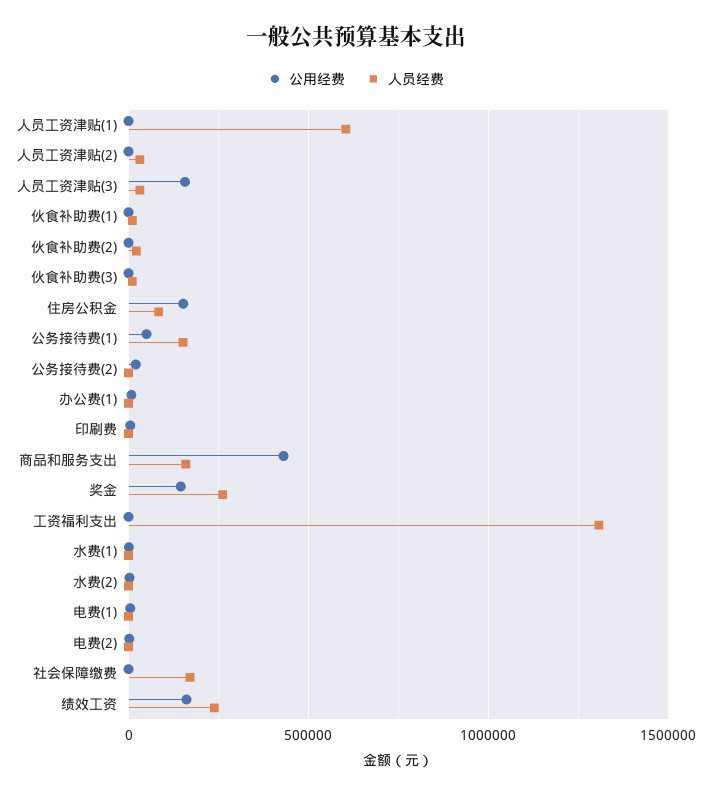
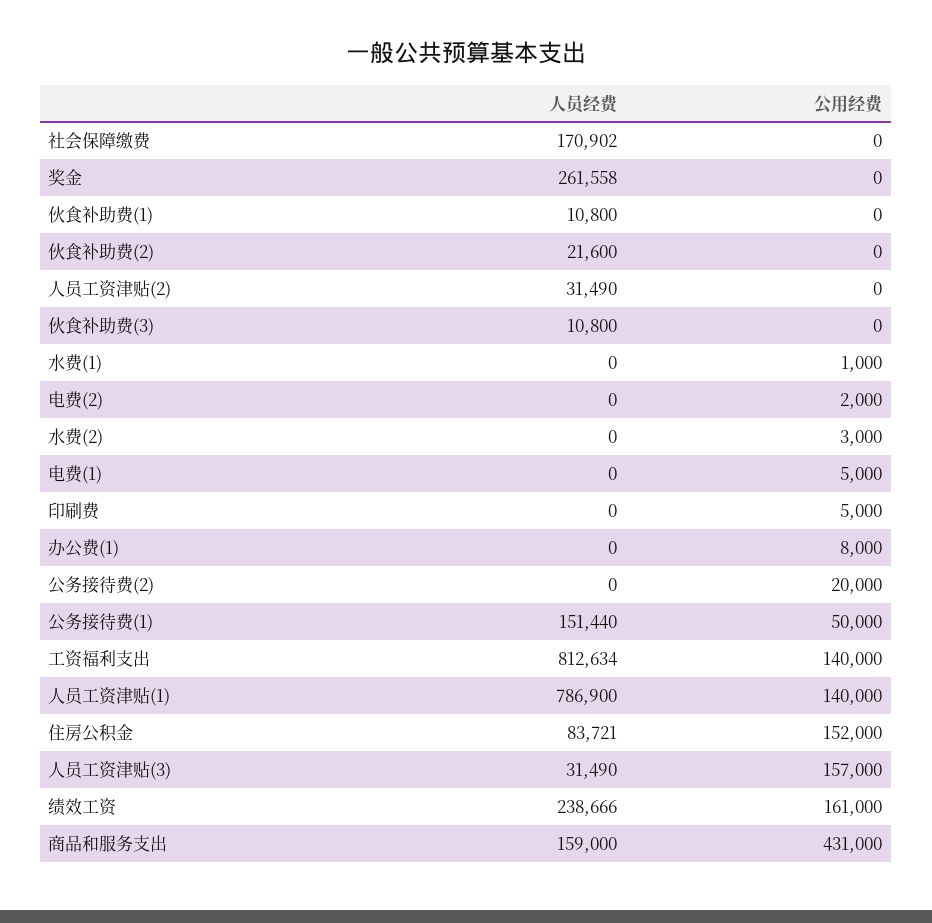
公用经费, 人员工资津贴(1): 0 -> 140000
人员经费, 人员工资津贴(1): 600000 -> 786900
公用经费, 奖金: 150000 -> 0
公用经费, 工资福利支出: 0 -> 140000
人员经费, 工资福利支出: 1300000 -> 812634

